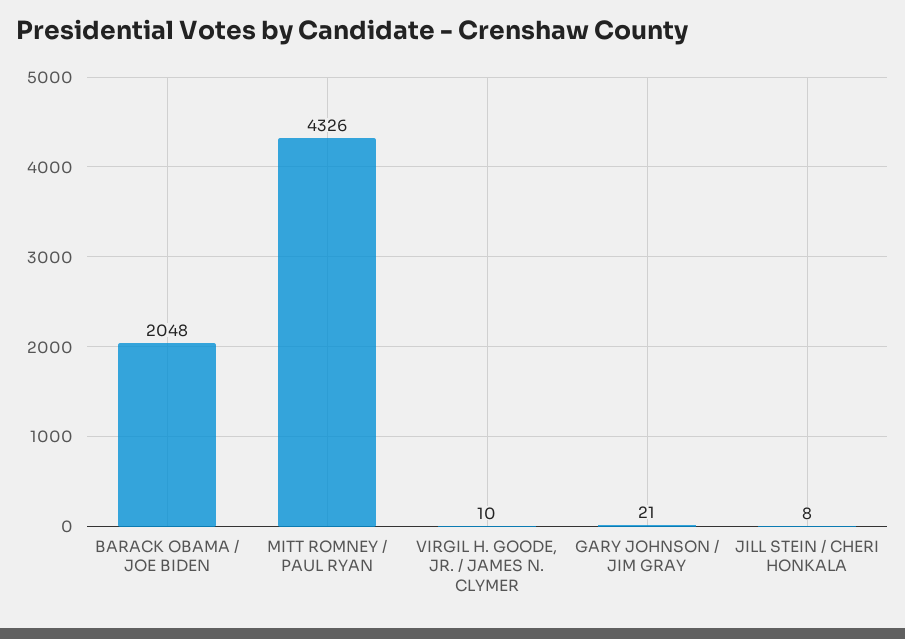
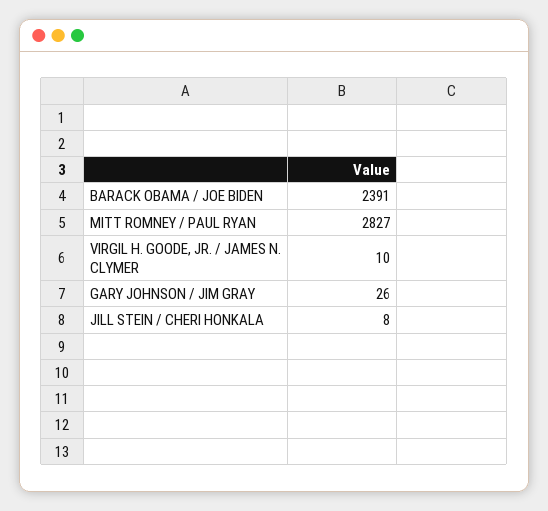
BARACK OBAMA / JOE BIDEN: 2048 -> 2391
MITT ROMNEY / PAUL RYAN: 4326 -> 2827
GARY JOHNSON / JIM GRAY: 21 -> 26

